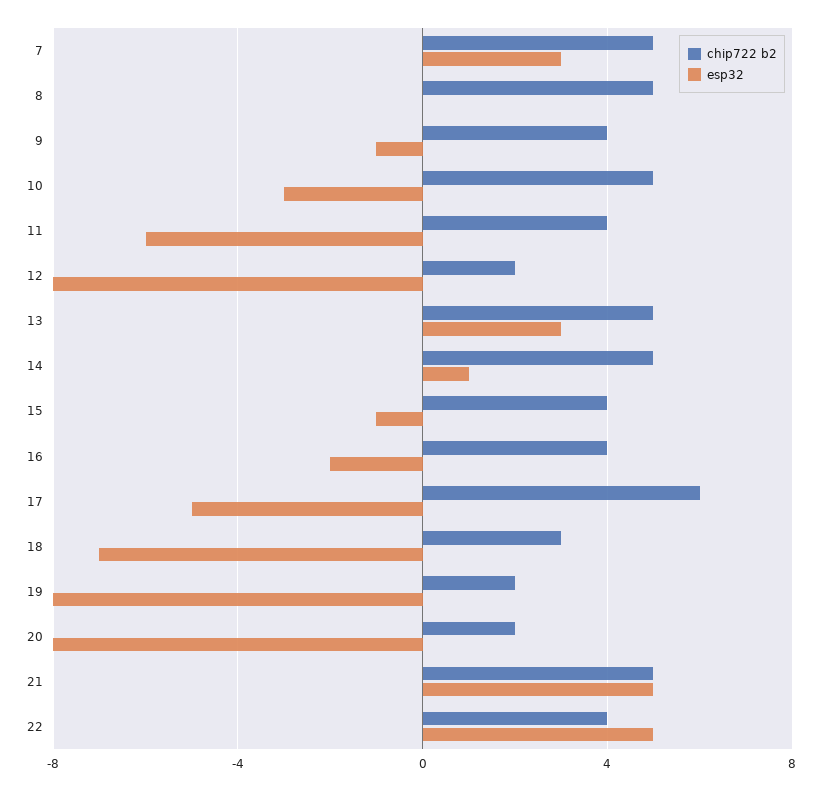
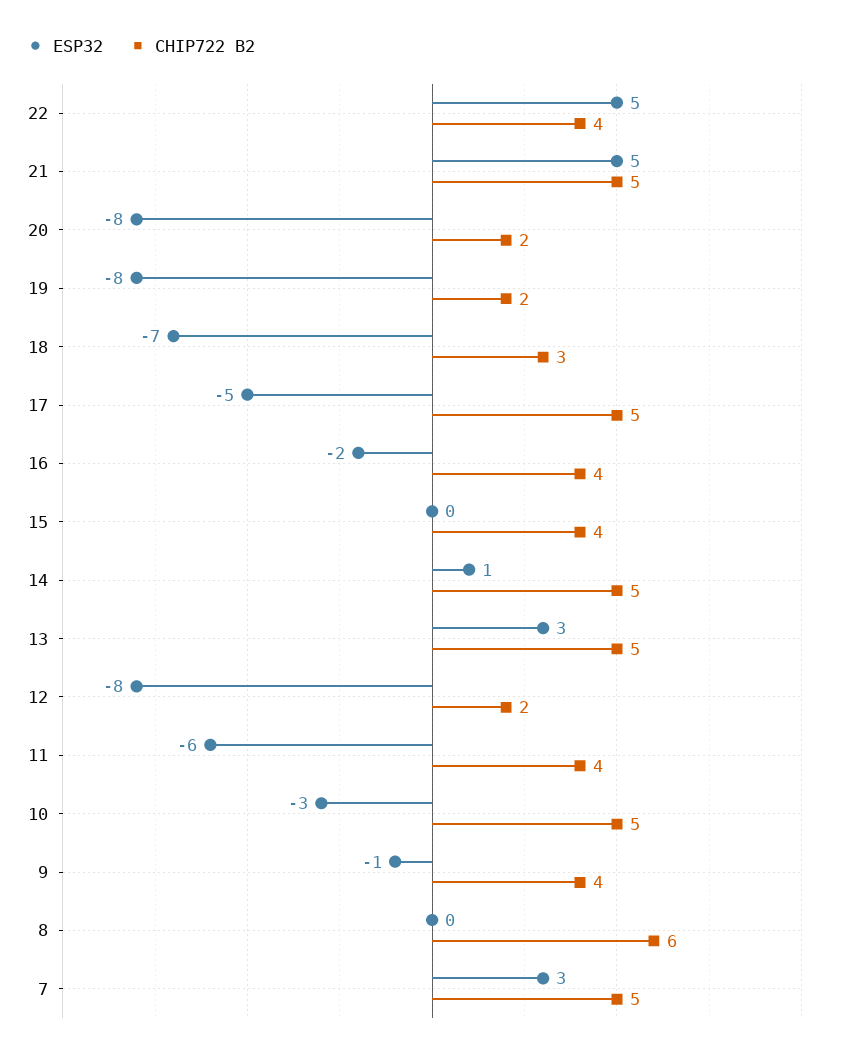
chip722 b2, 8: 5 -> 6
esp32, 15: -1 -> 0
chip722 b2, 17: 6 -> 5

